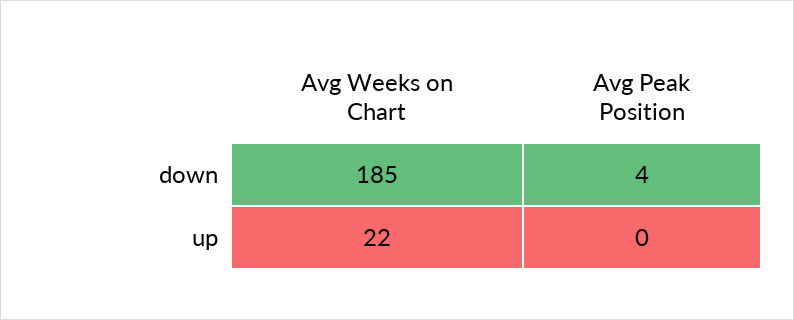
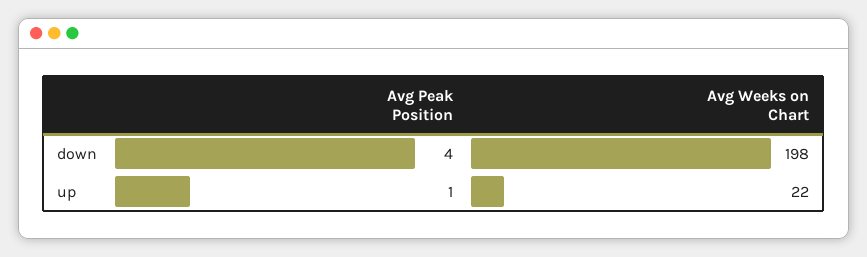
Avg Weeks on Chart, down: 185 -> 198
Avg Peak Position, up: 0 -> 1

